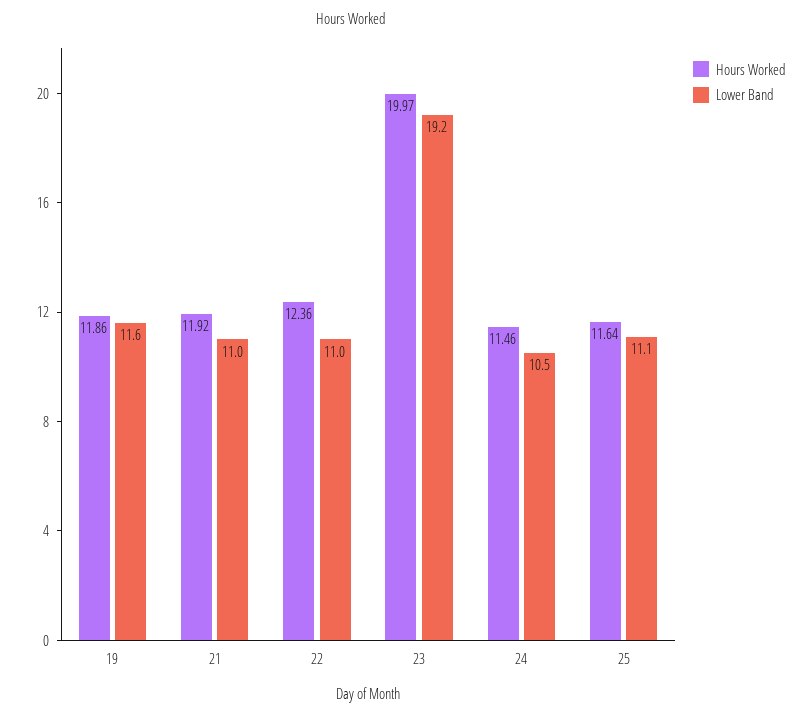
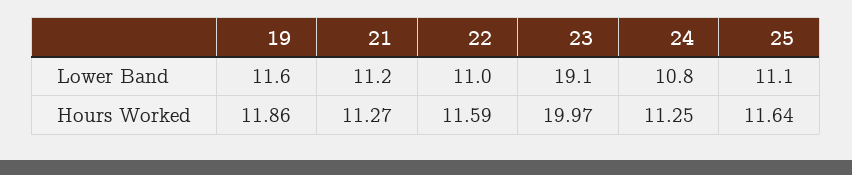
Hours Worked, 21: 11.92 -> 11.27
Lower Band, 21: 11 -> 11.2
Hours Worked, 22: 12.36 -> 11.59
Lower Band, 23: 19.2 -> 19.1
Hours Worked, 24: 11.46 -> 11.25
Lower Band, 24: 10.5 -> 10.8

